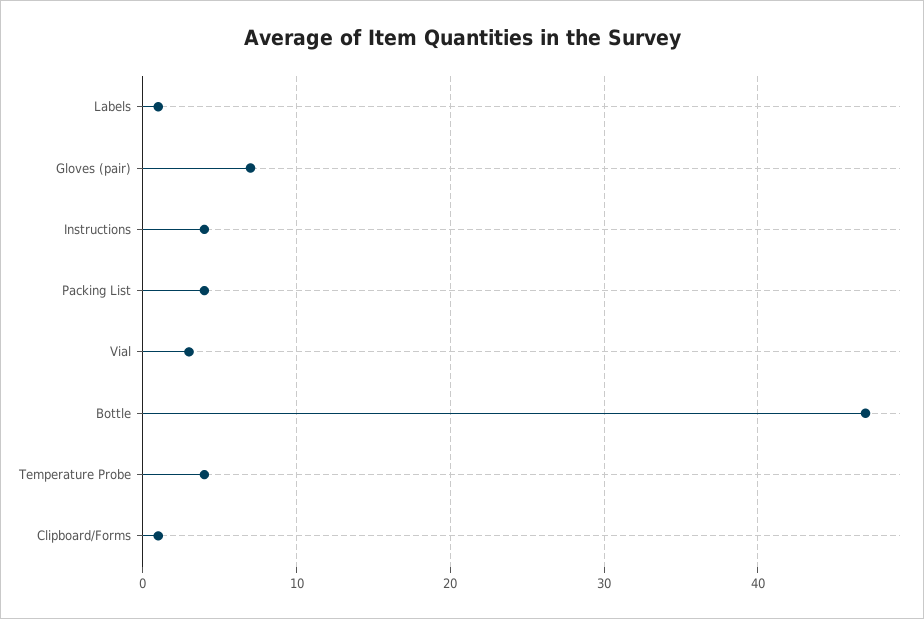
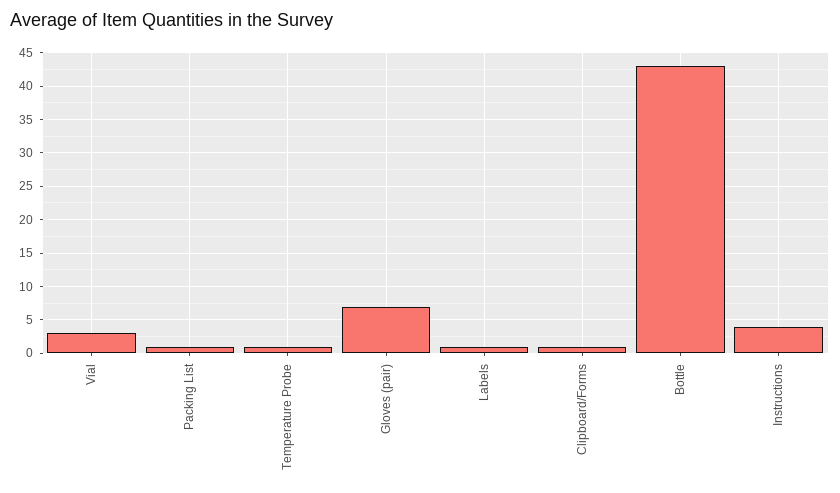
Packing List: 4 -> 1
Bottle: 47 -> 43
Temperature Probe: 4 -> 1

